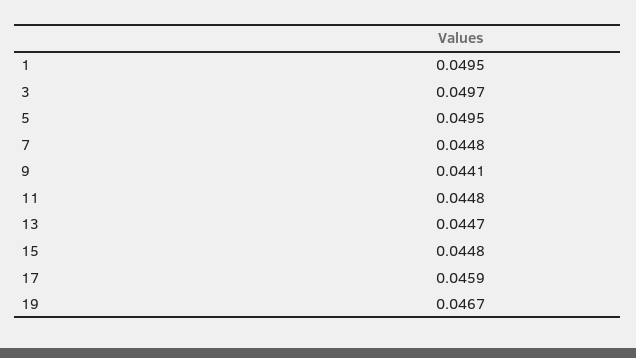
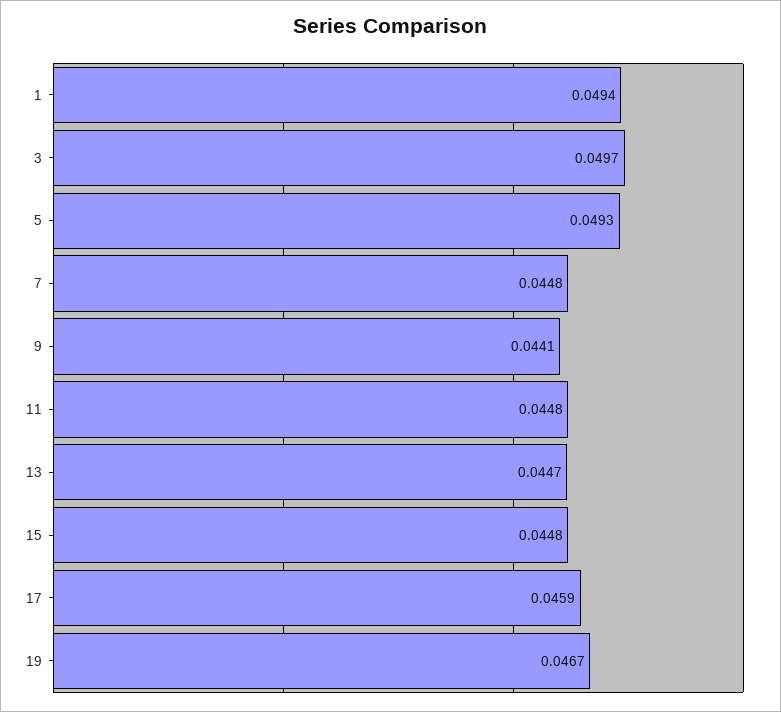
1: 0.0495 -> 0.0494
5: 0.0495 -> 0.0493

